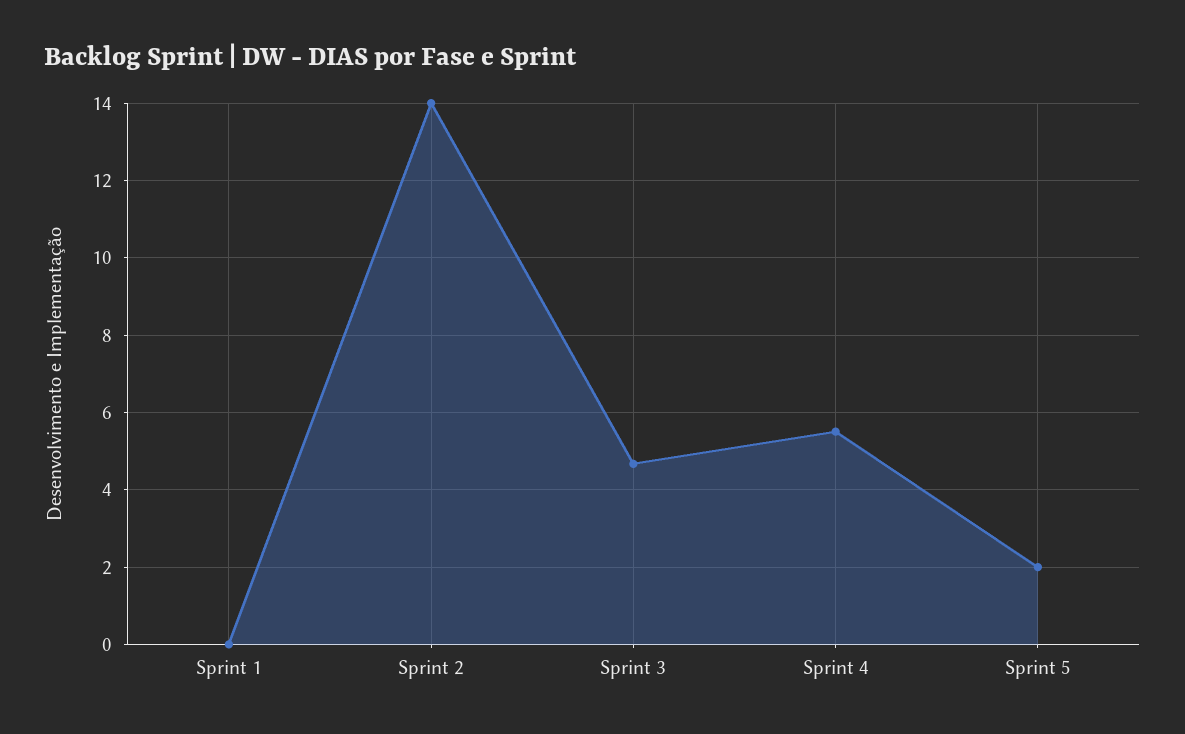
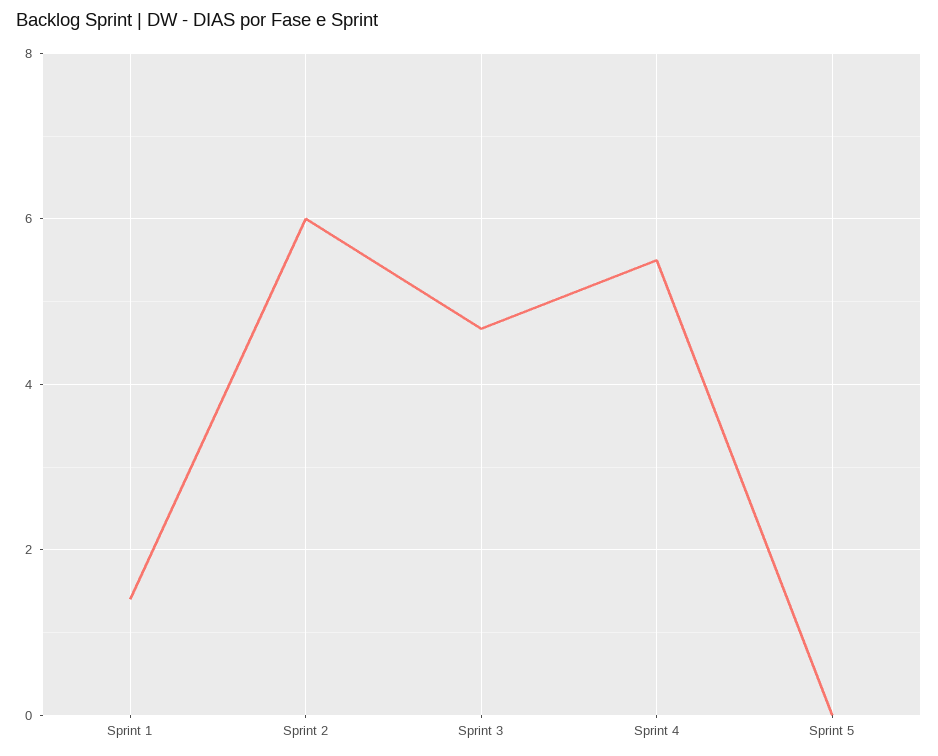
Sprint 1: 0 -> 1.4
Sprint 2: 14 -> 6
Sprint 5: 2 -> 0

